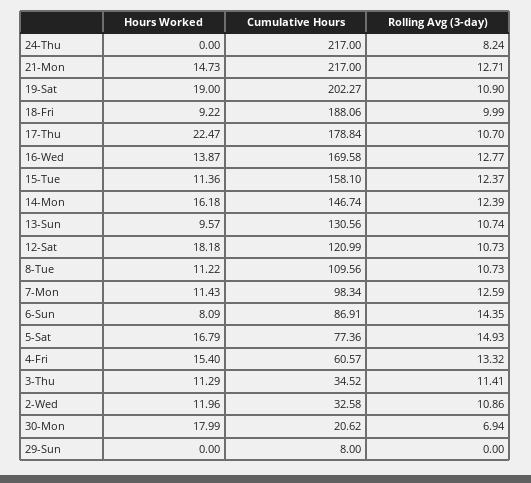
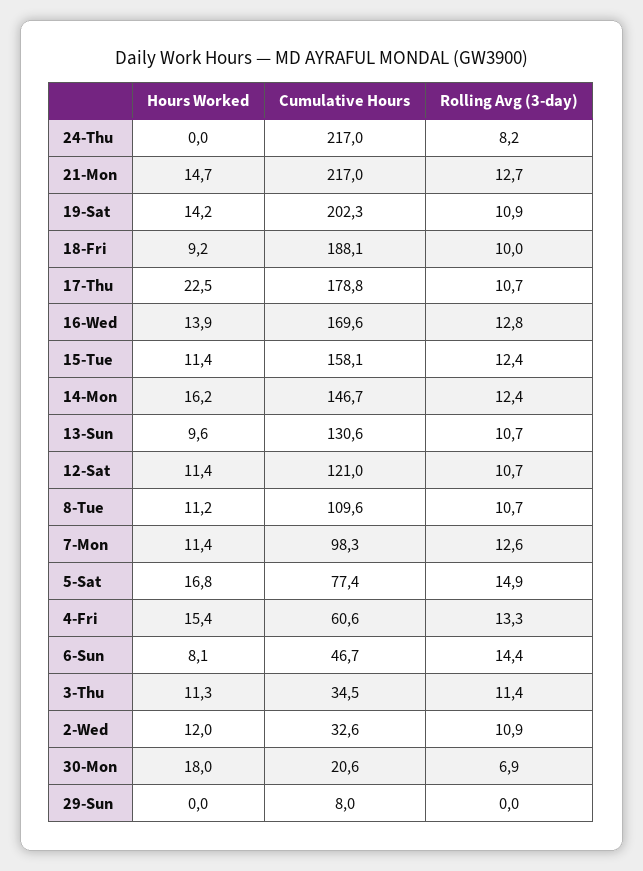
Hours Worked, 19-Sat: 19 -> 14.2
Hours Worked, 12-Sat: 18.18 -> 11.4
Cumulative Hours, 6-Sun: 86.91 -> 46.7

